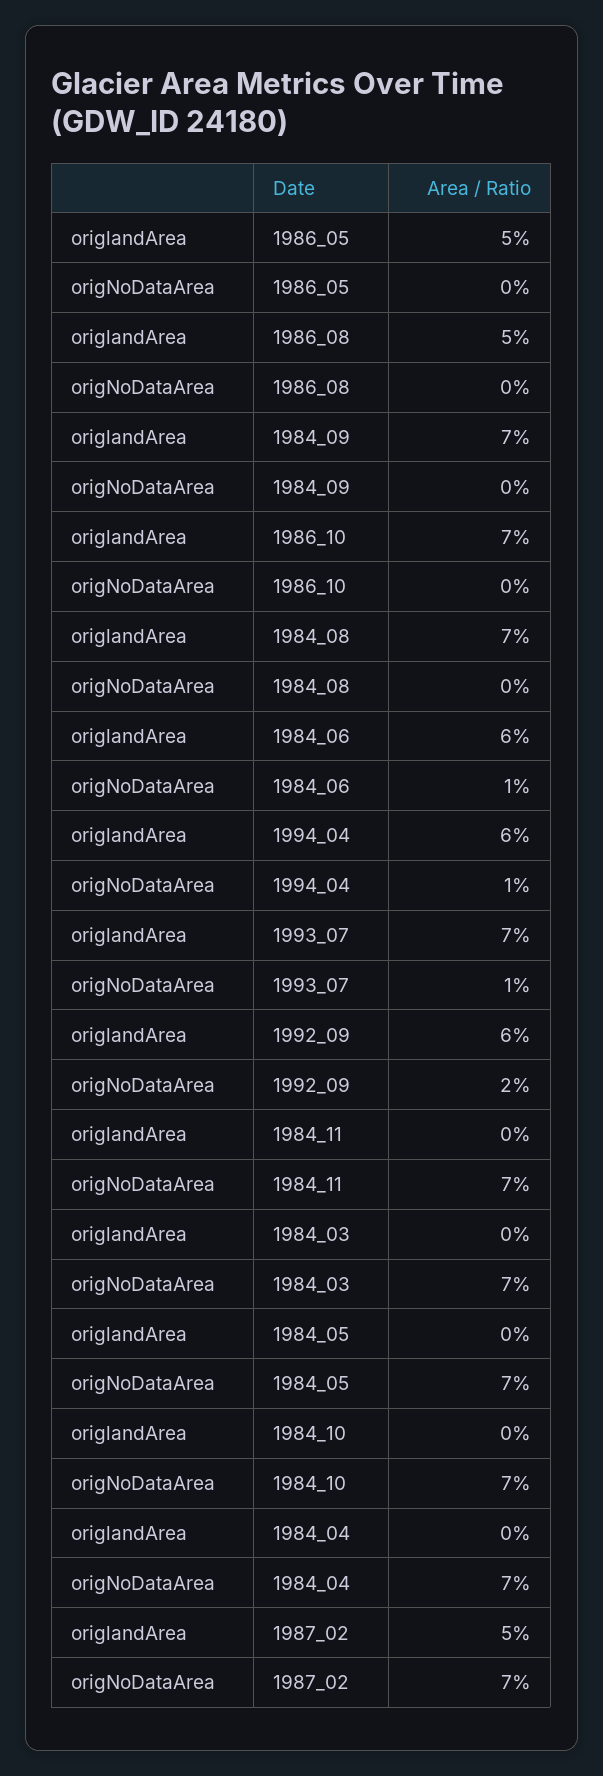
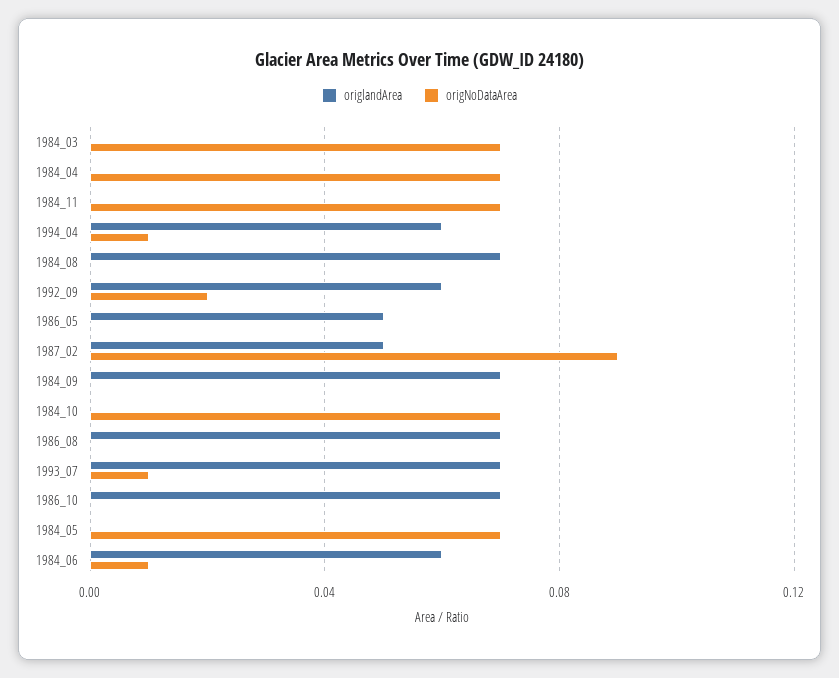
origlandArea, 1986_08: 0.05 -> 0.07
origNoDataArea, 1987_02: 0.07 -> 0.09

